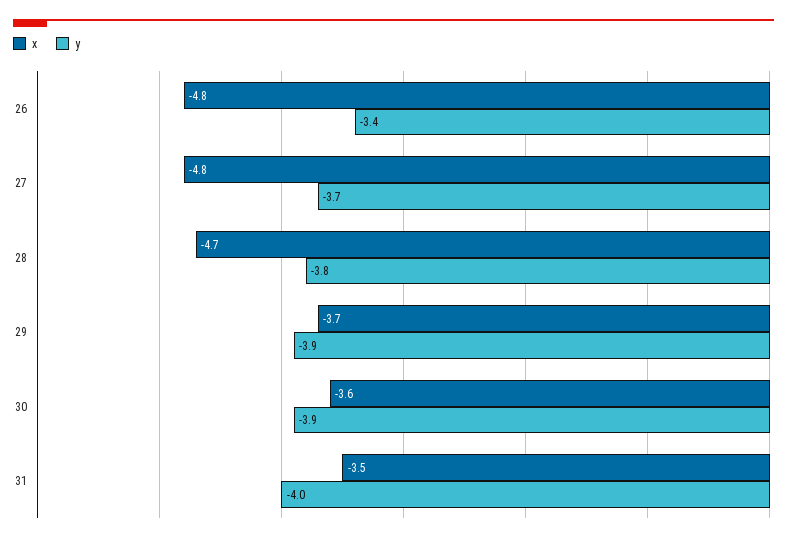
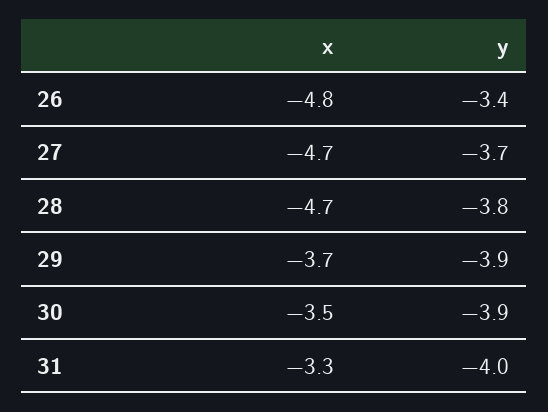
x, 27: -4.8 -> -4.7
x, 30: -3.6 -> -3.5
x, 31: -3.5 -> -3.3

